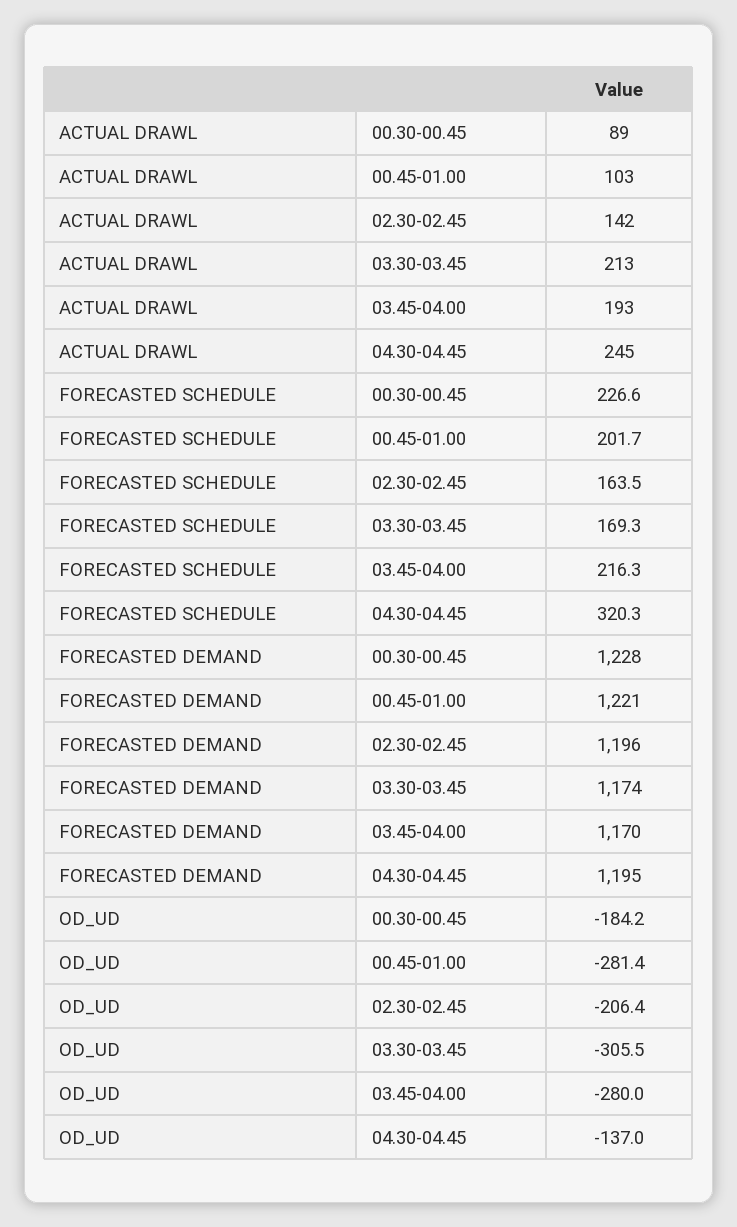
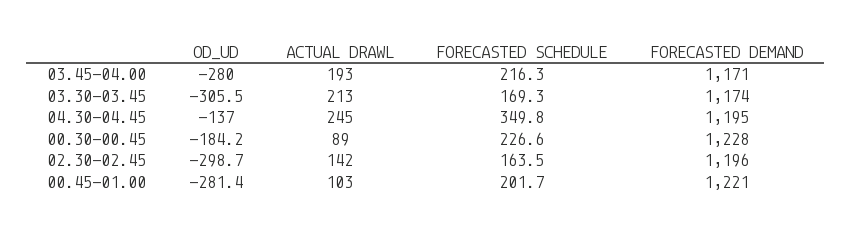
FORECASTED SCHEDULE, 04.30-04.45: 320.3 -> 349.8
FORECASTED DEMAND, 03.45-04.00: 1170 -> 1171
OD_UD, 02.30-02.45: -206.4 -> -298.7

